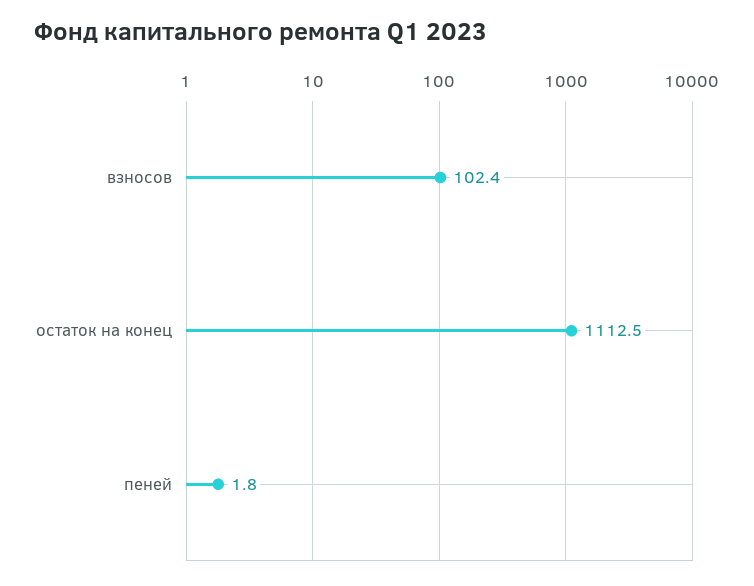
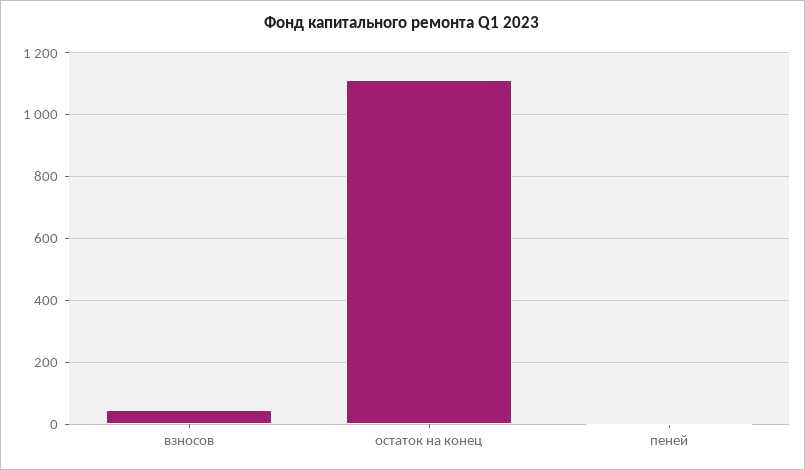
взносов: 102.4 -> 40

